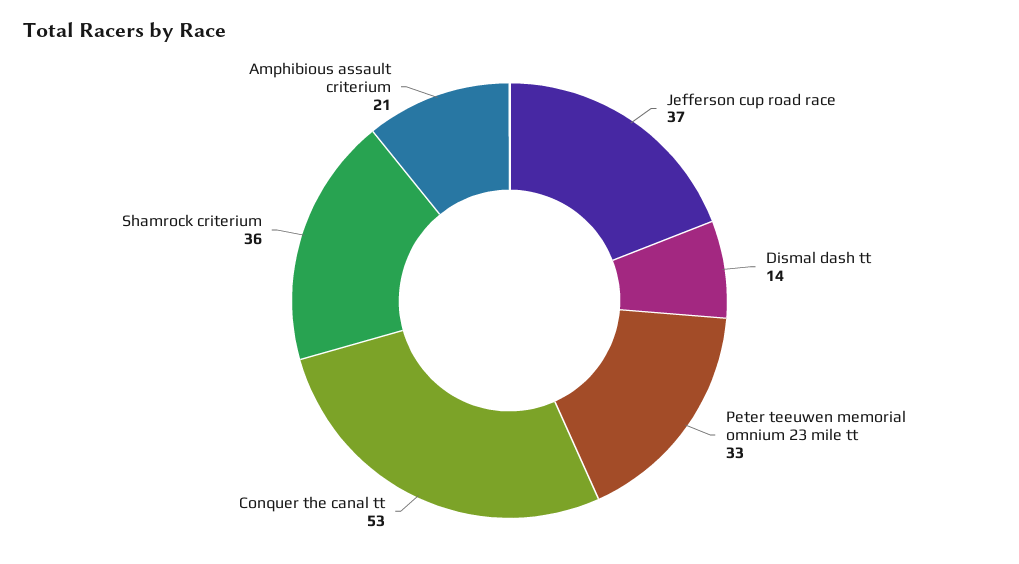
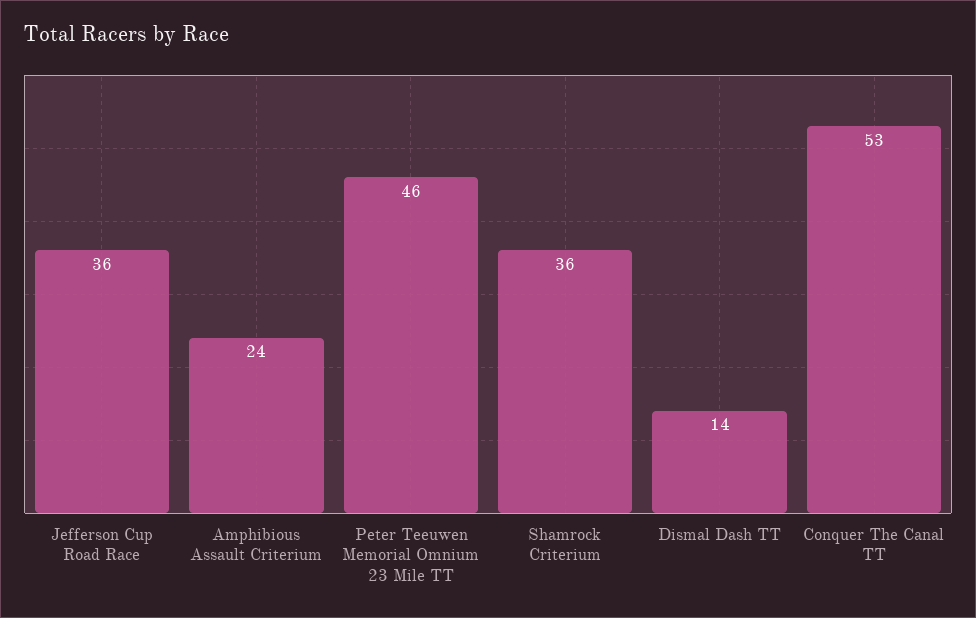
Jefferson cup road race: 37 -> 36
Peter teeuwen memorial omnium 23 mile tt: 33 -> 46
Amphibious assault criterium: 21 -> 24

